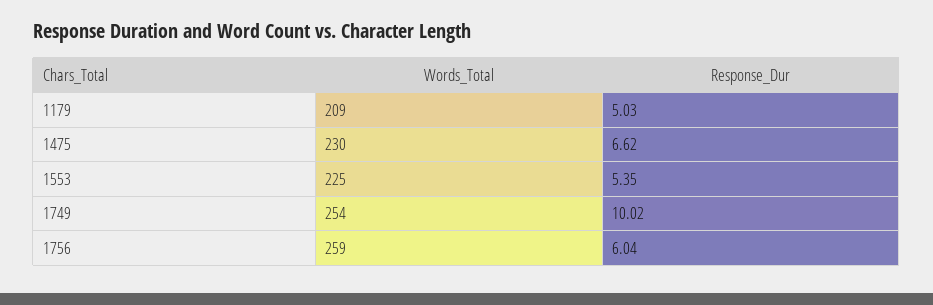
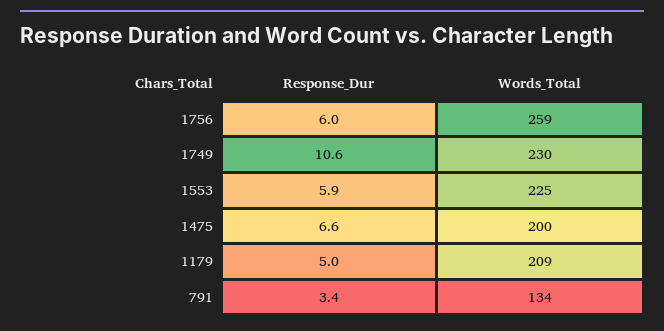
Words_Total, 1475: 230 -> 200
Response_Dur, 1553: 5.35 -> 5.9
Words_Total, 1749: 254 -> 230
Response_Dur, 1749: 10.02 -> 10.6
Response_Dur, 791: none -> 3.4
Words_Total, 791: none -> 134

